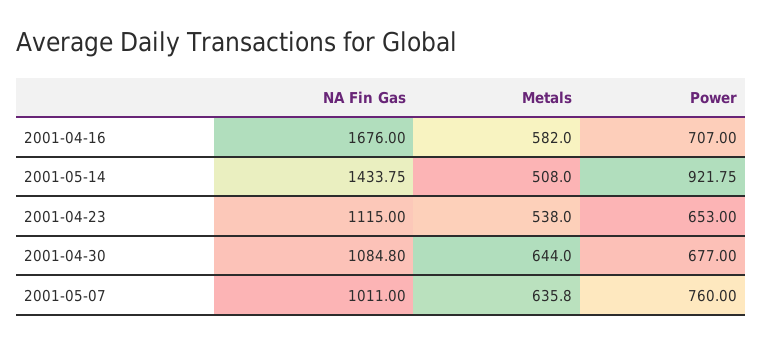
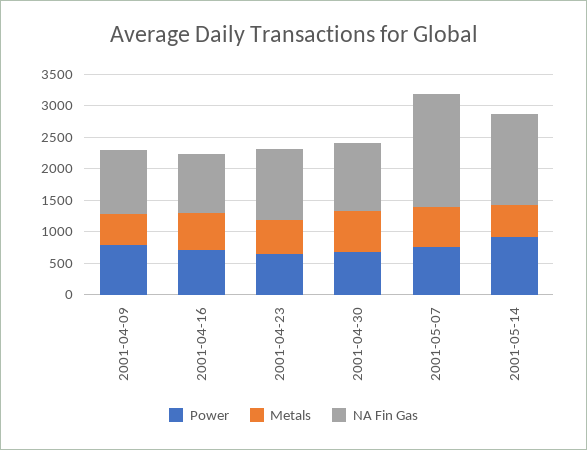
NA Fin Gas, 2001-04-16: 1676 -> 1000
NA Fin Gas, 2001-05-07: 1011 -> 1750
Power, 2001-04-09: none -> 750
Metals, 2001-04-09: none -> 500
NA Fin Gas, 2001-04-09: none -> 1000

